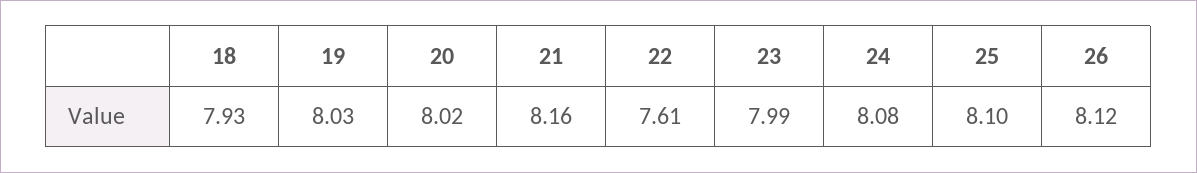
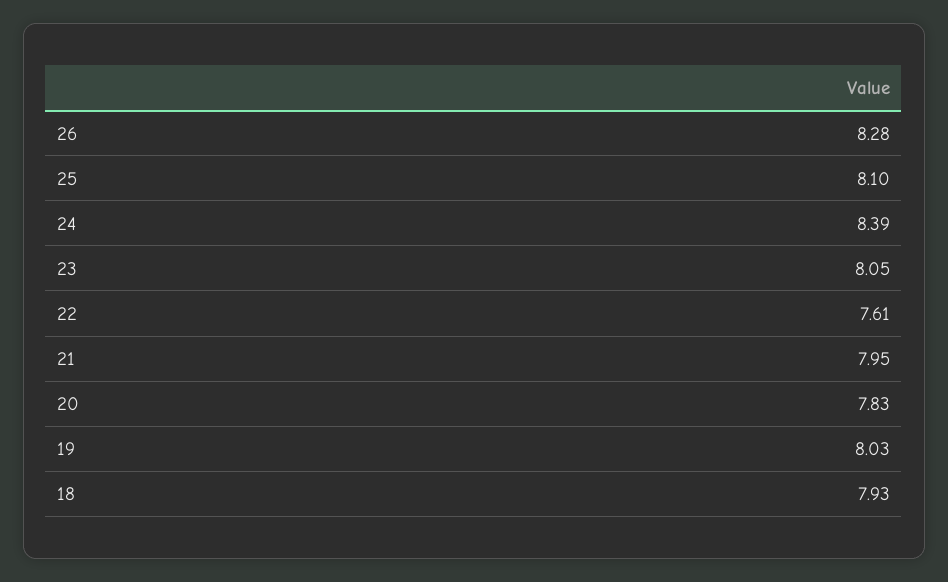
20: 8.02 -> 7.83
21: 8.16 -> 7.95
23: 7.99 -> 8.05
24: 8.08 -> 8.39
26: 8.12 -> 8.28

